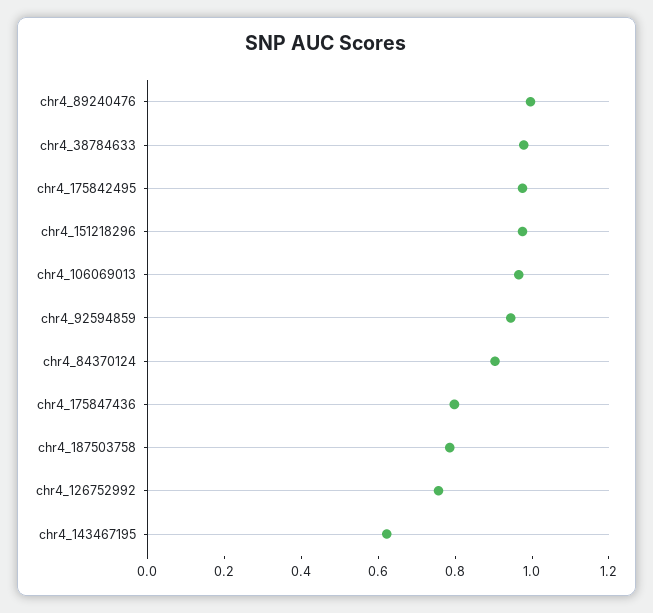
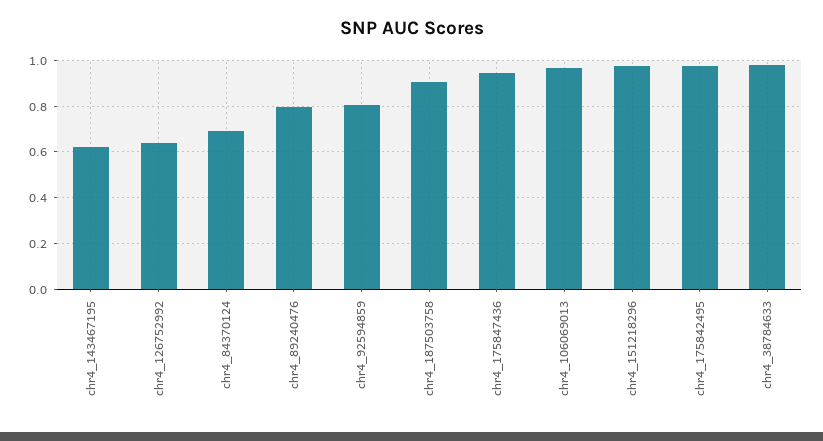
chr4_89240476: 1 -> 0.8
chr4_92594859: 0.95 -> 0.8
chr4_84370124: 0.9 -> 0.7
chr4_175847436: 0.8 -> 0.95
chr4_187503758: 0.8 -> 0.9
chr4_126752992: 0.75 -> 0.65

